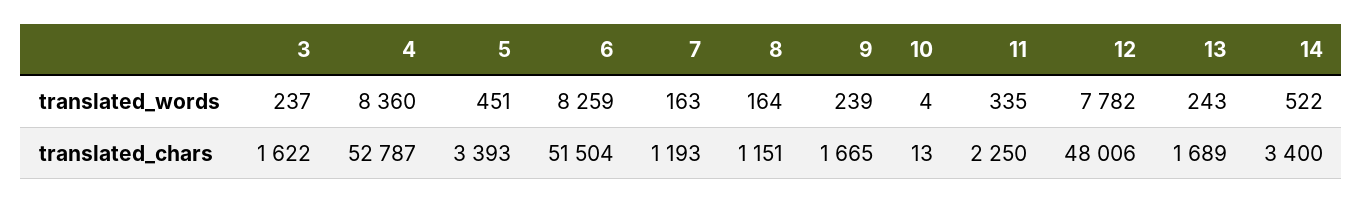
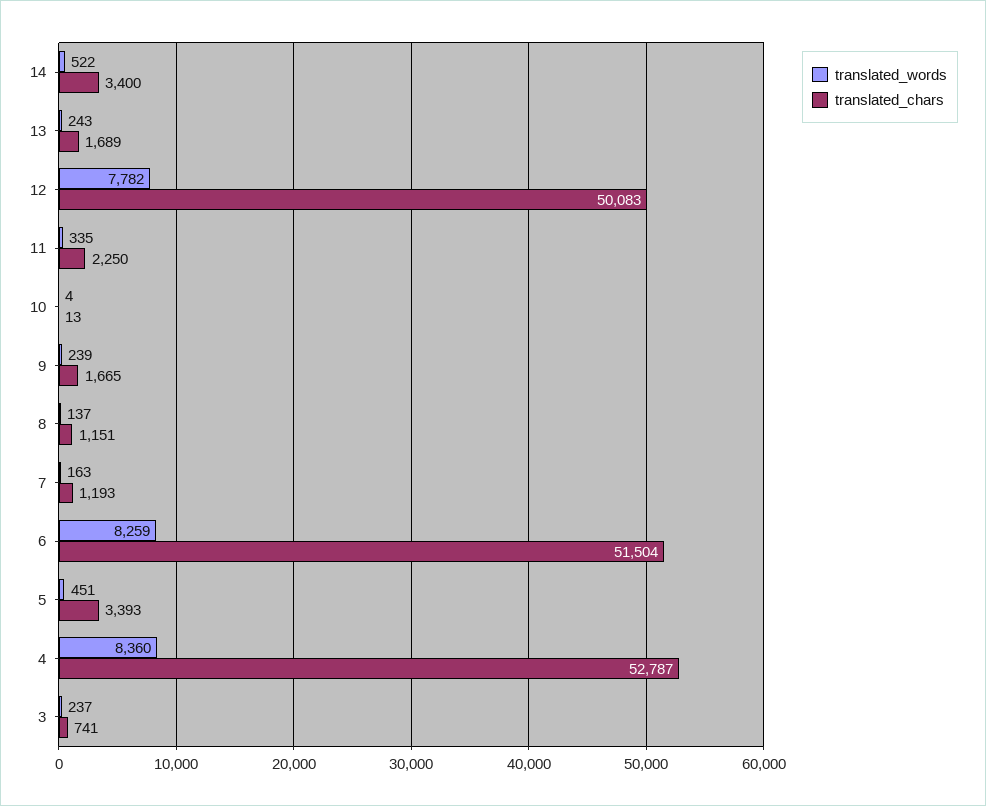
translated_words, 8: 164 -> 137
translated_chars, 3: 1622 -> 741
translated_chars, 12: 48006 -> 50083

